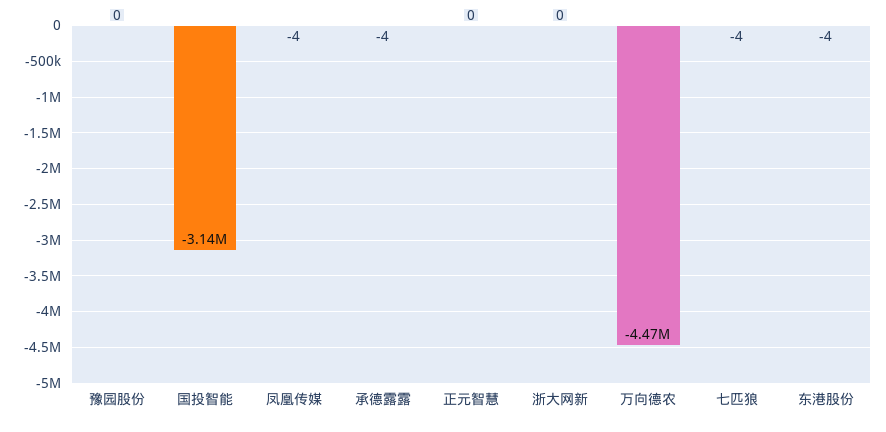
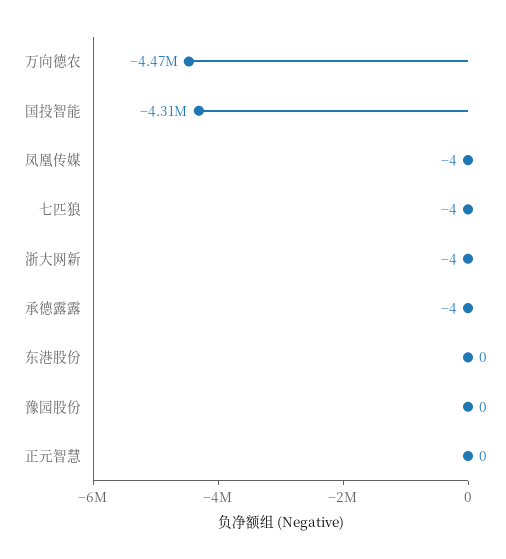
国投智能: -3140000 -> -4310000
浙大网新: 0 -> -4
东港股份: -4 -> 0

